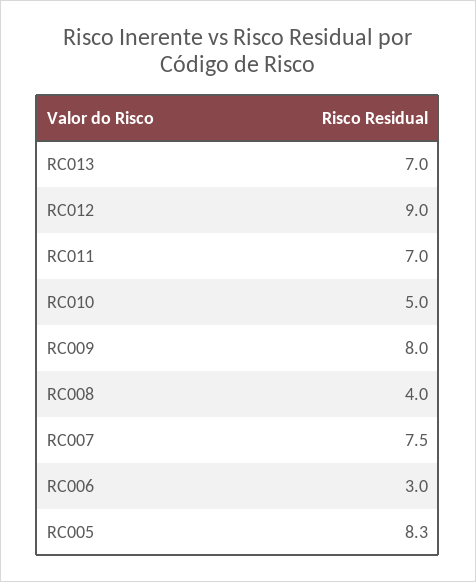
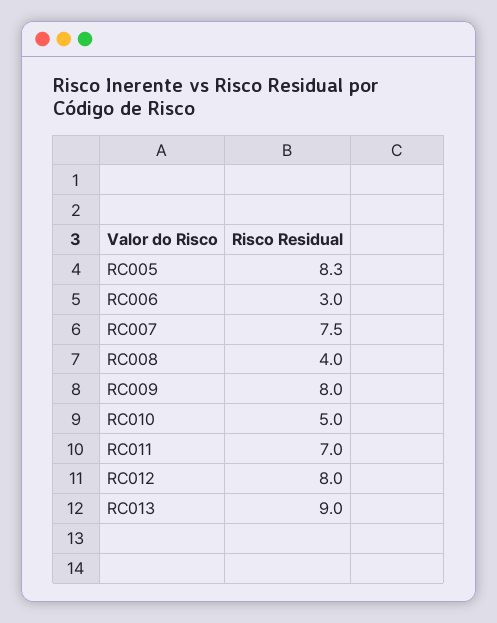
RC013: 7 -> 9
RC012: 9 -> 8

